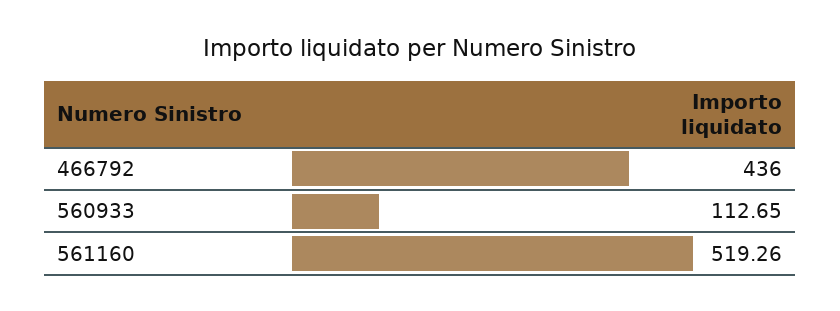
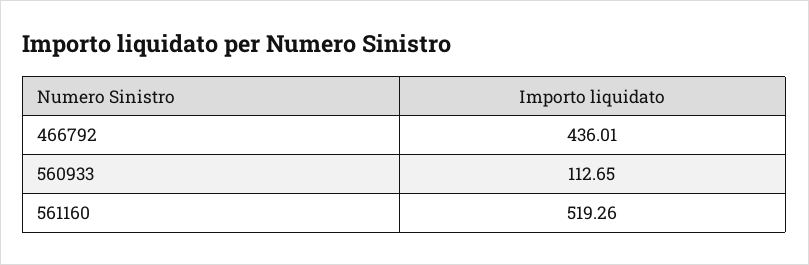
466792: 436 -> 436.01

